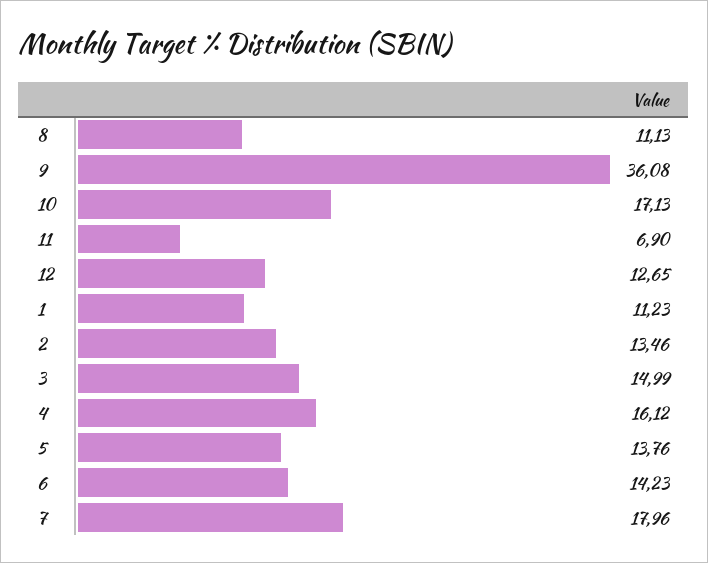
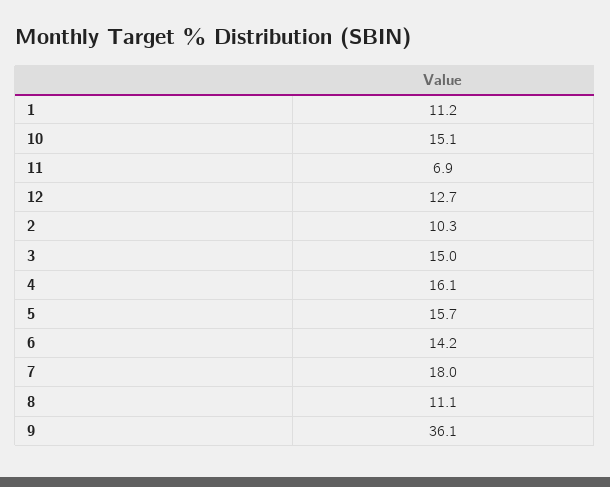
10: 17.13 -> 15.1
2: 13.46 -> 10.3
5: 13.76 -> 15.7

